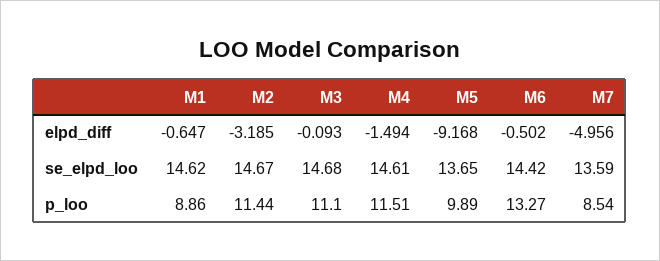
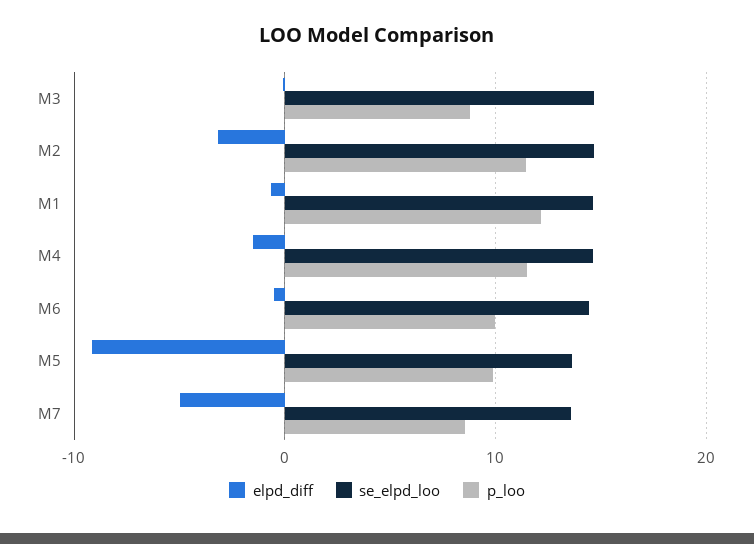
p_loo, M1: 8.86 -> 12
p_loo, M3: 11.1 -> 9
p_loo, M6: 13.27 -> 10

